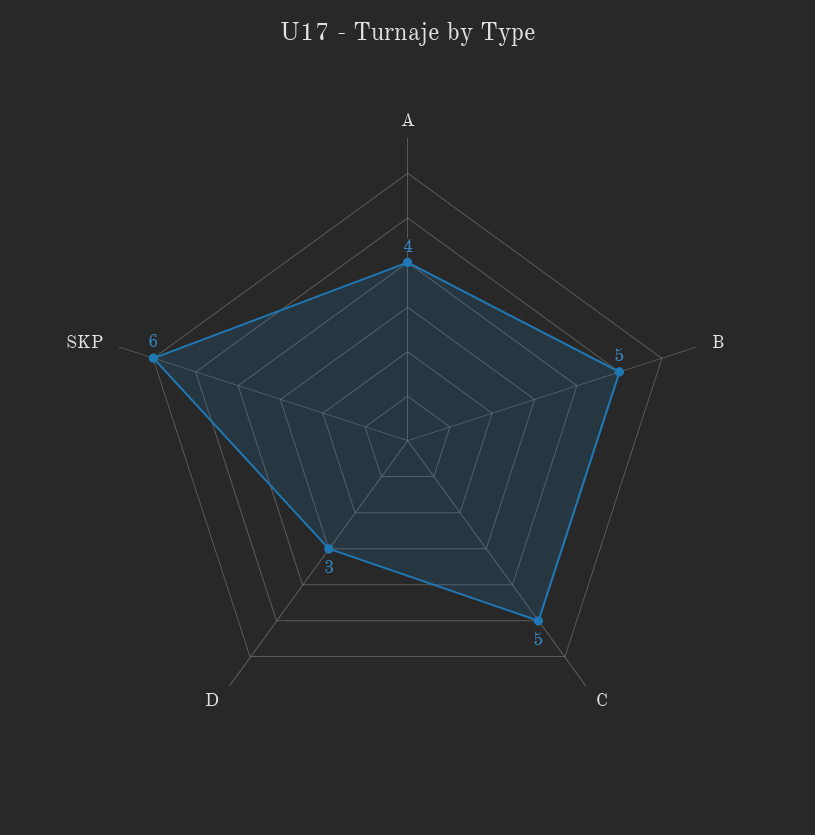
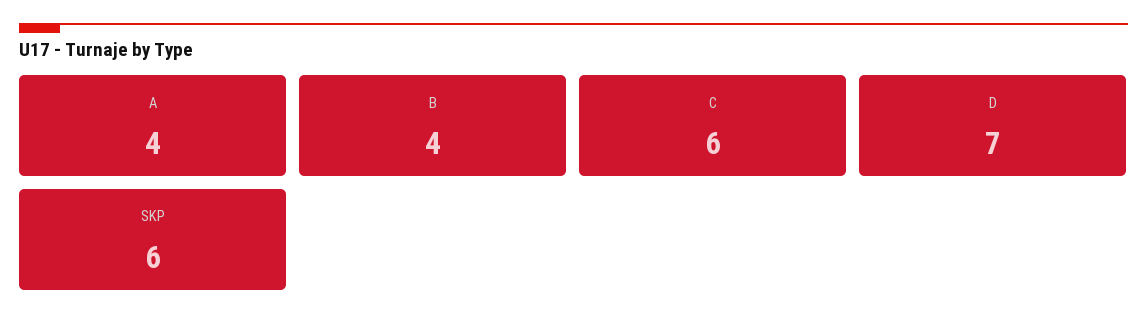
B: 5 -> 4
C: 5 -> 6
D: 3 -> 7

